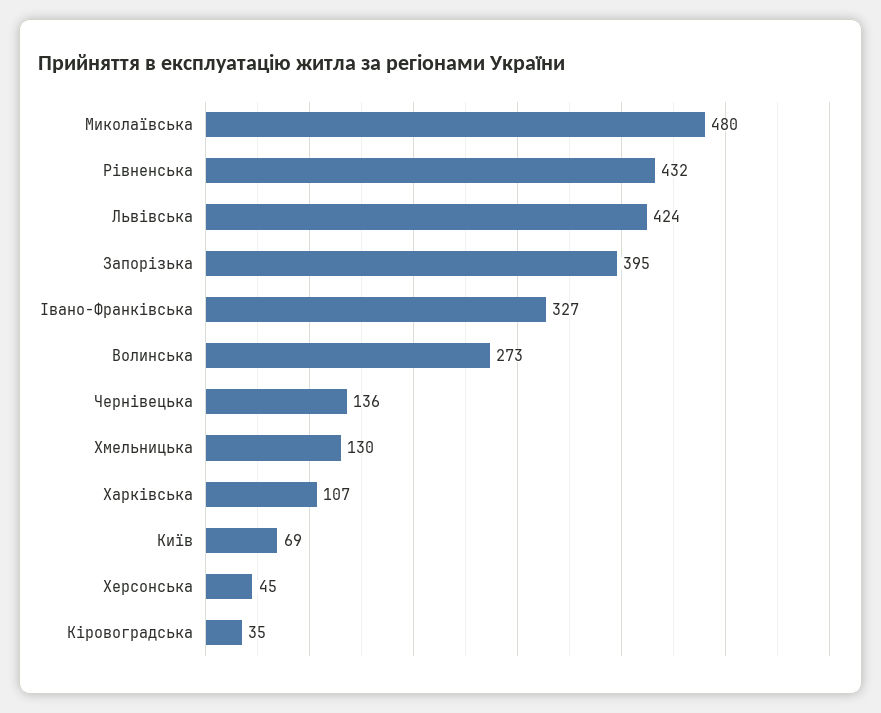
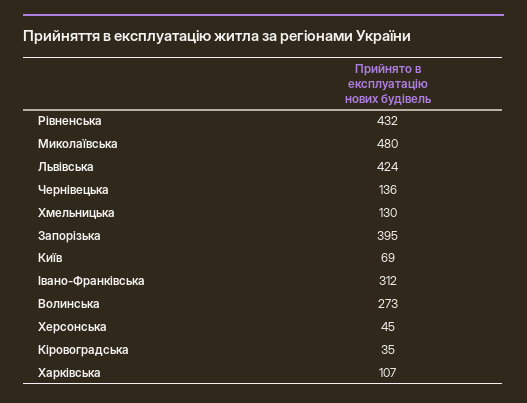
Івано-Франківська: 327 -> 312

